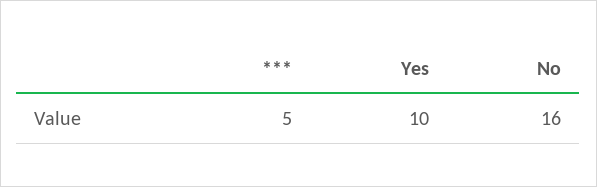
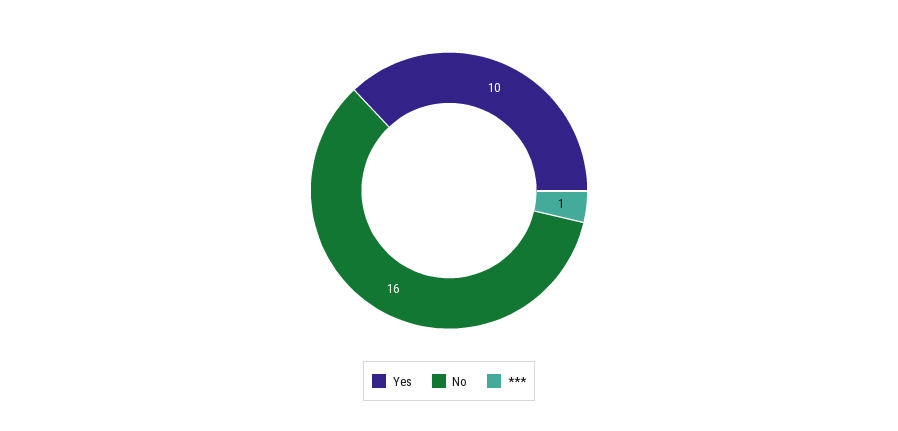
***: 5 -> 1

